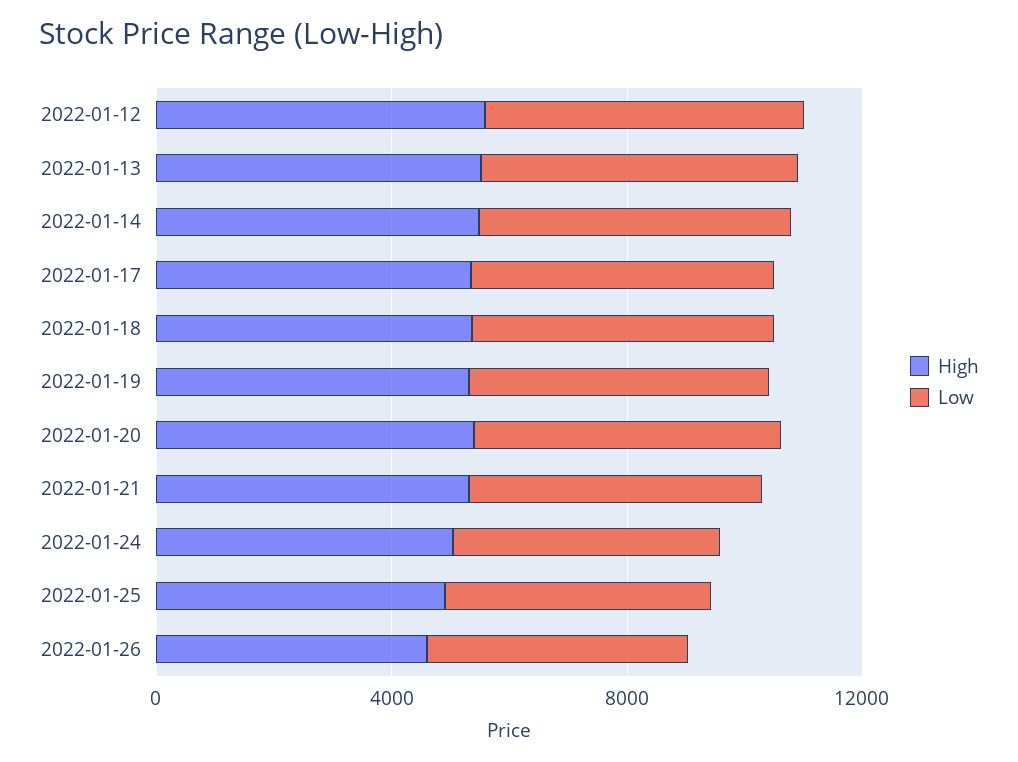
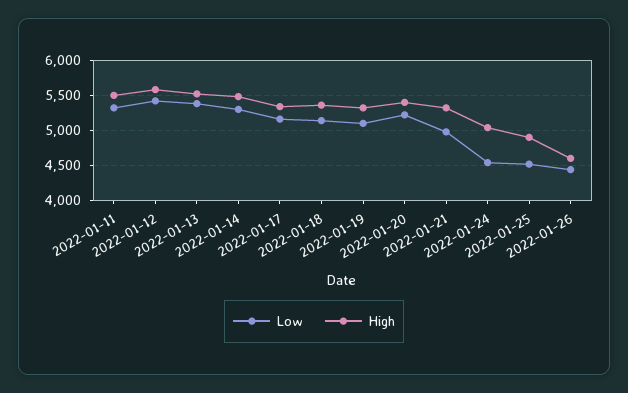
Low, 2022-01-11: none -> 5300
High, 2022-01-11: none -> 5500

